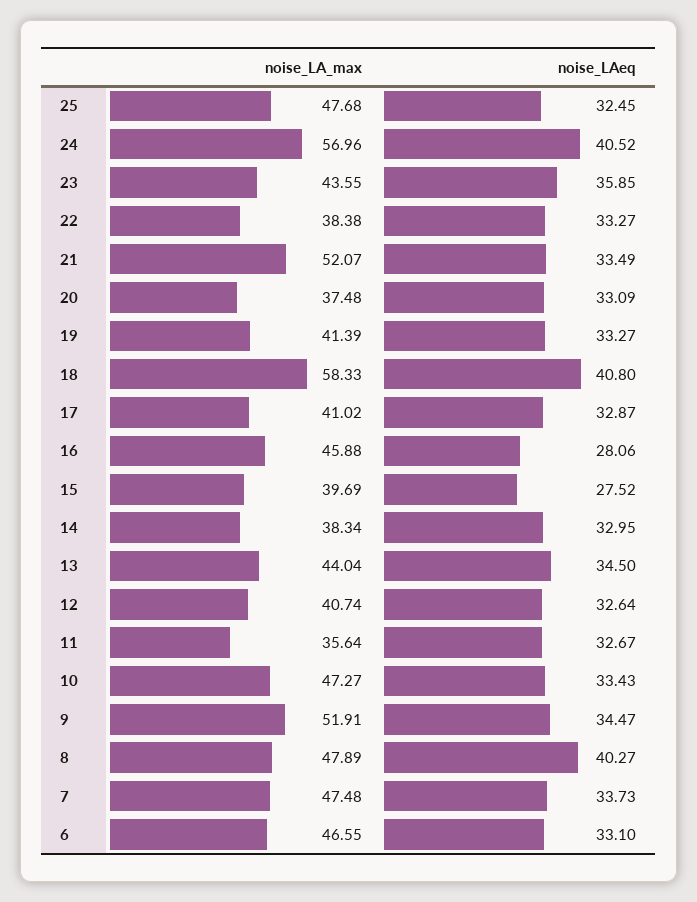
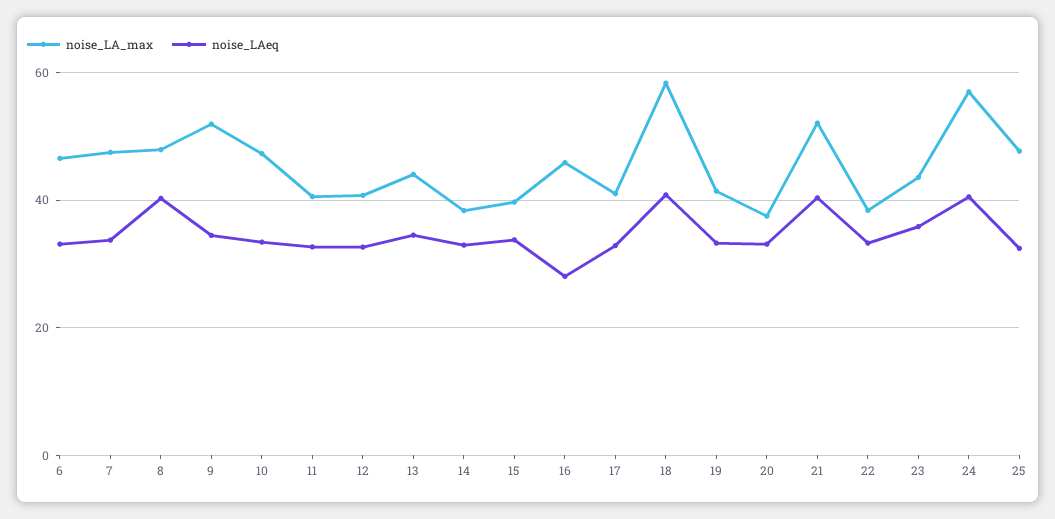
noise_LAeq, 21: 33.49 -> 40
noise_LAeq, 15: 27.52 -> 34
noise_LA_max, 11: 35.64 -> 40

